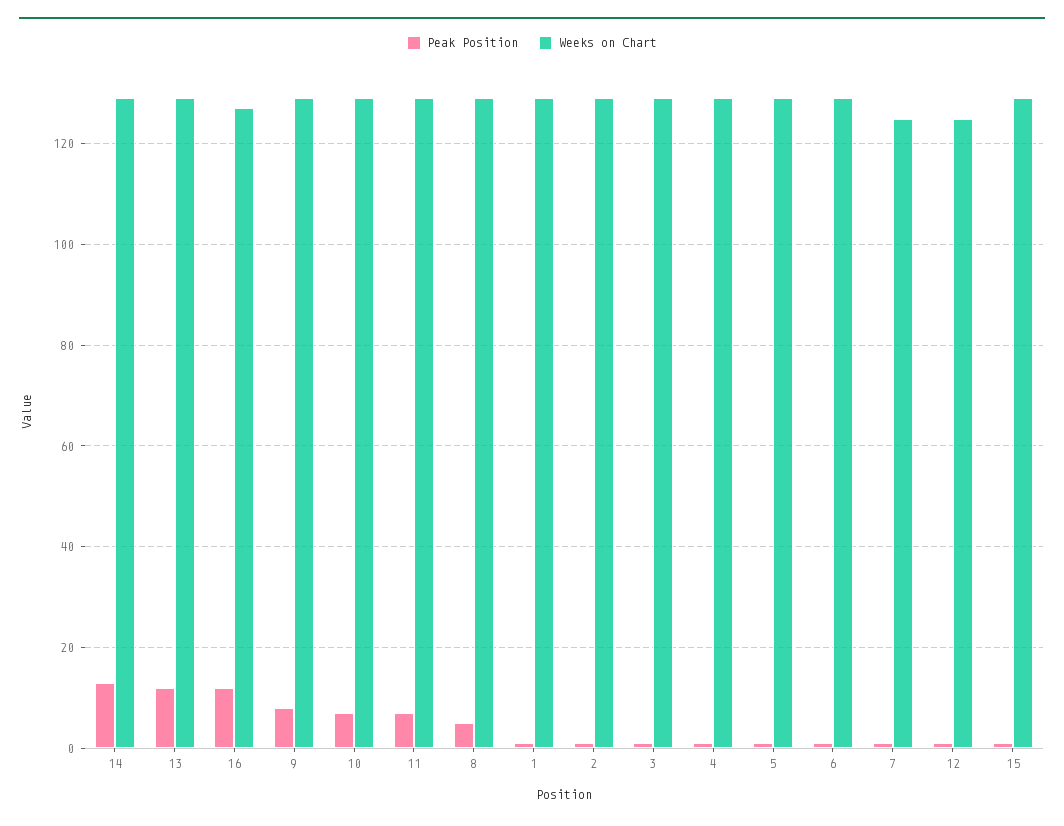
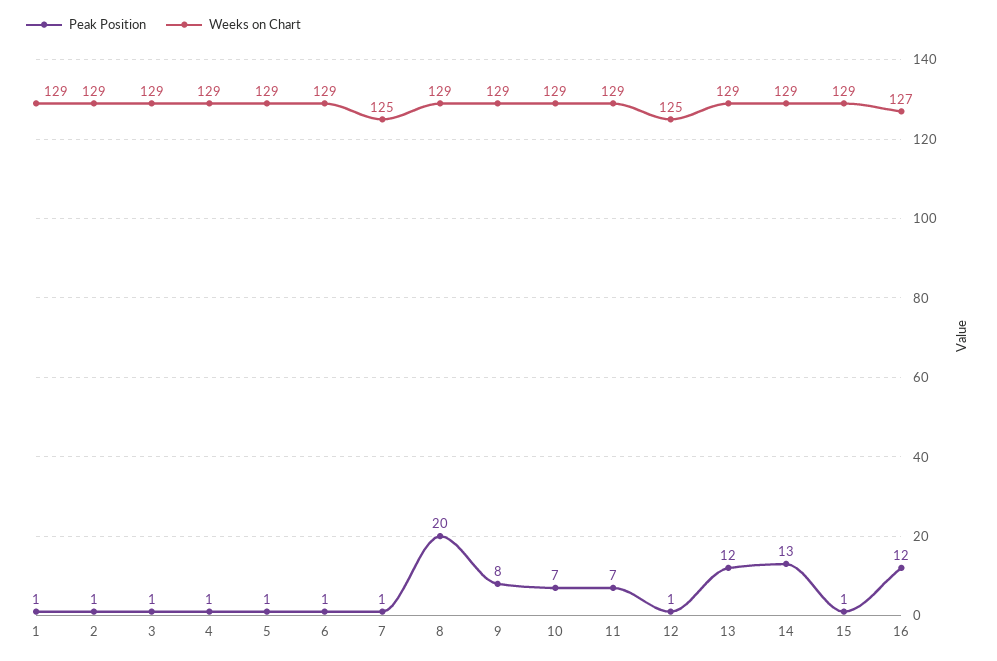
Peak Position, 8: 5 -> 20

